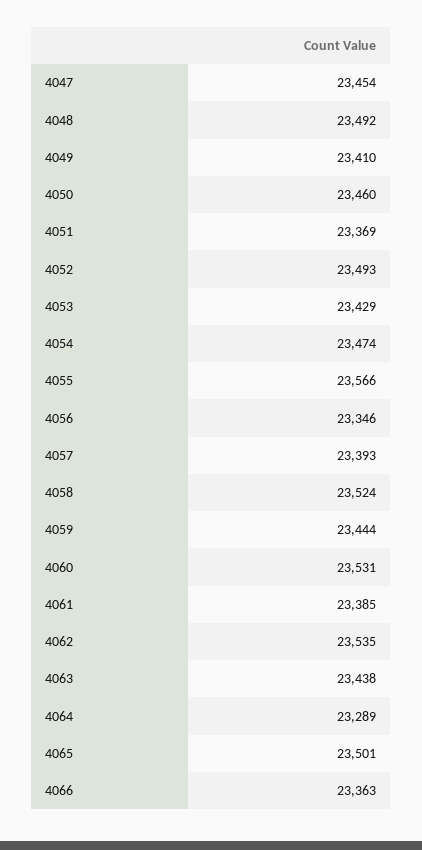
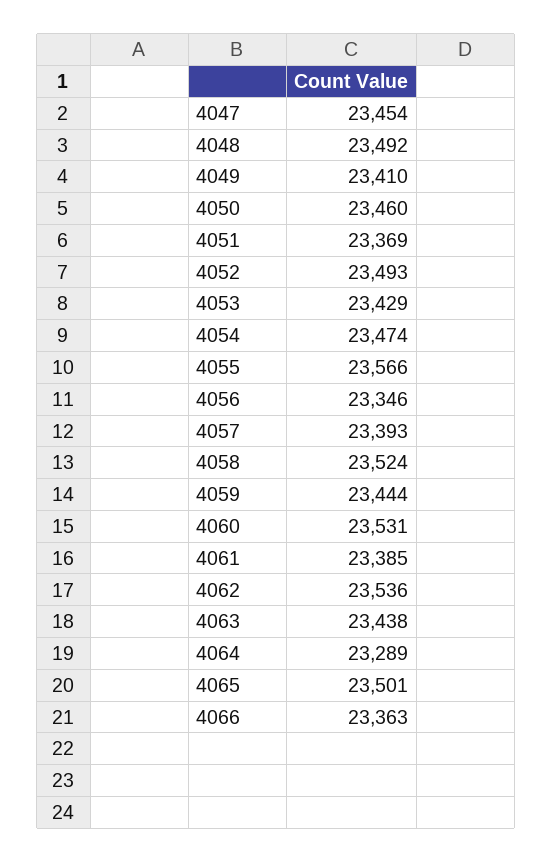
4062: 23535 -> 23536

